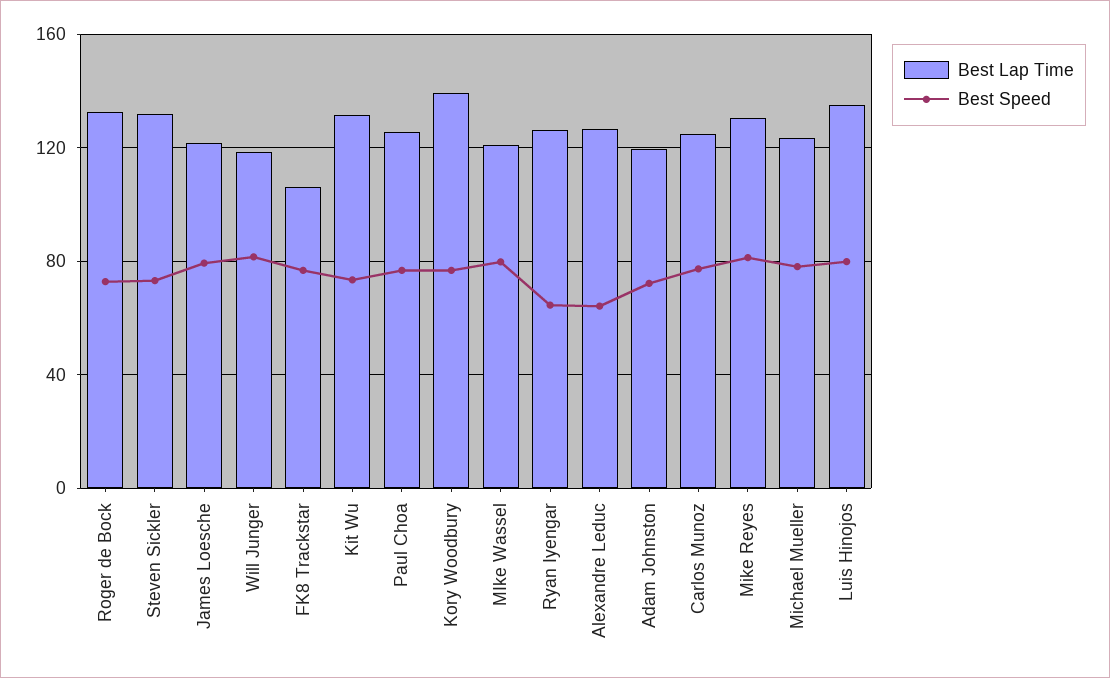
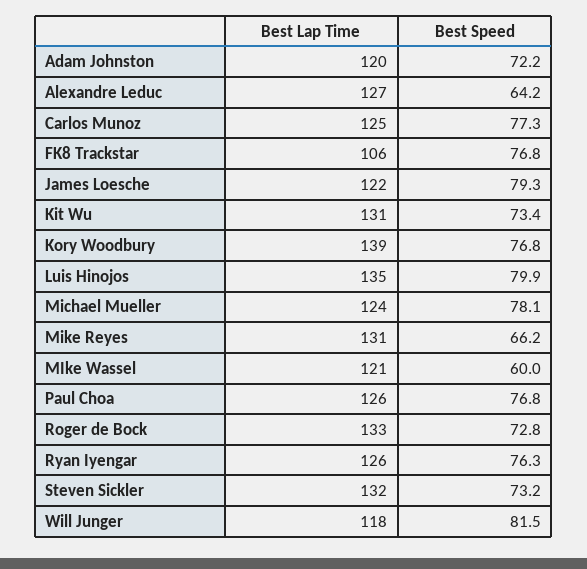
Best Speed, MIke Wassel: 80 -> 60
Best Speed, Ryan Iyengar: 65 -> 76.3
Best Speed, Mike Reyes: 80 -> 66.2

